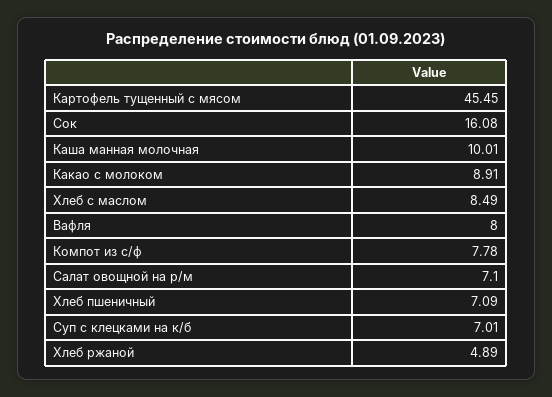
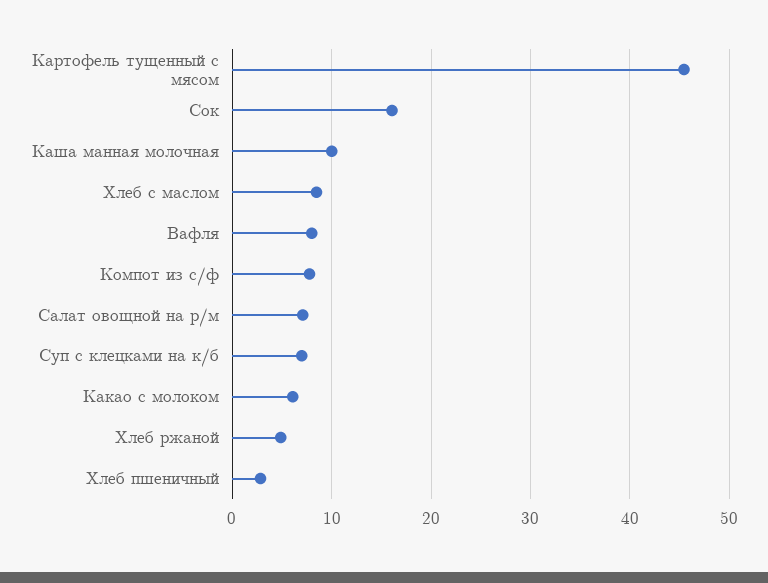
Какао с молоком: 8.91 -> 6
Хлеб пшеничный: 7.09 -> 3

